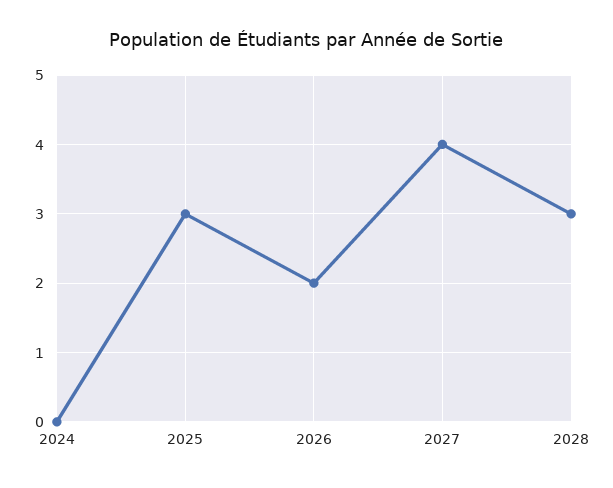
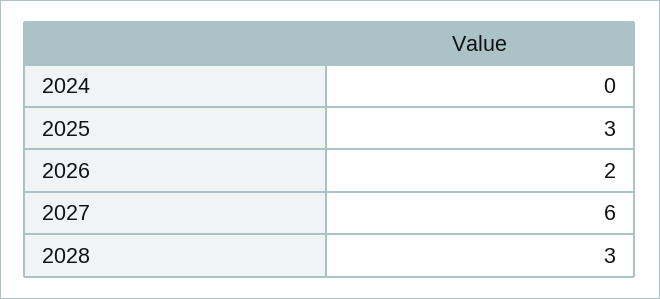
2027: 4 -> 6

